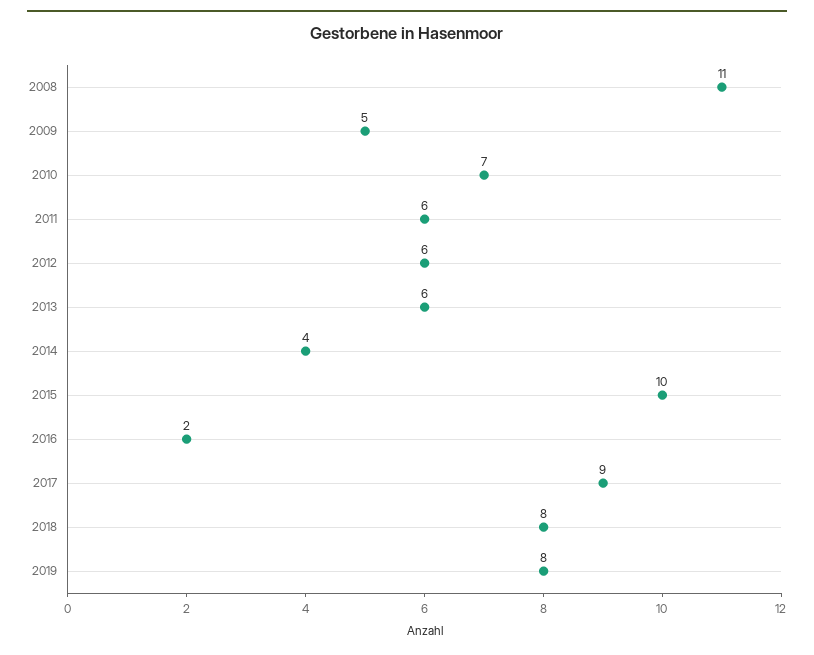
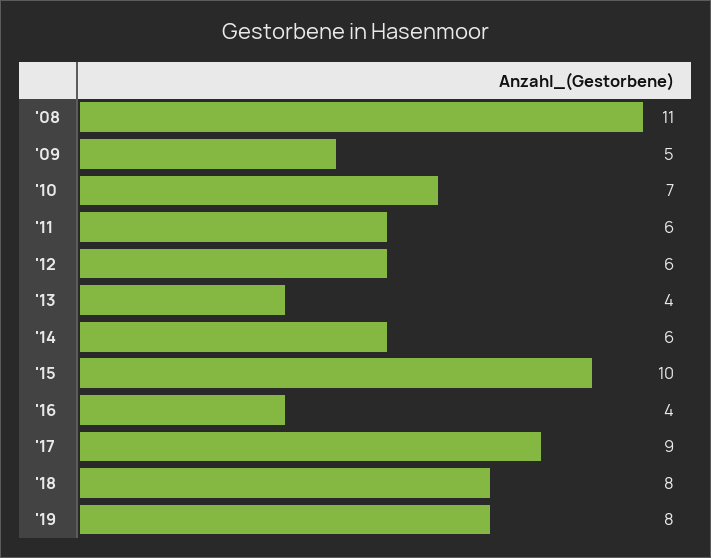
2013: 6 -> 4
2014: 4 -> 6
2016: 2 -> 4

